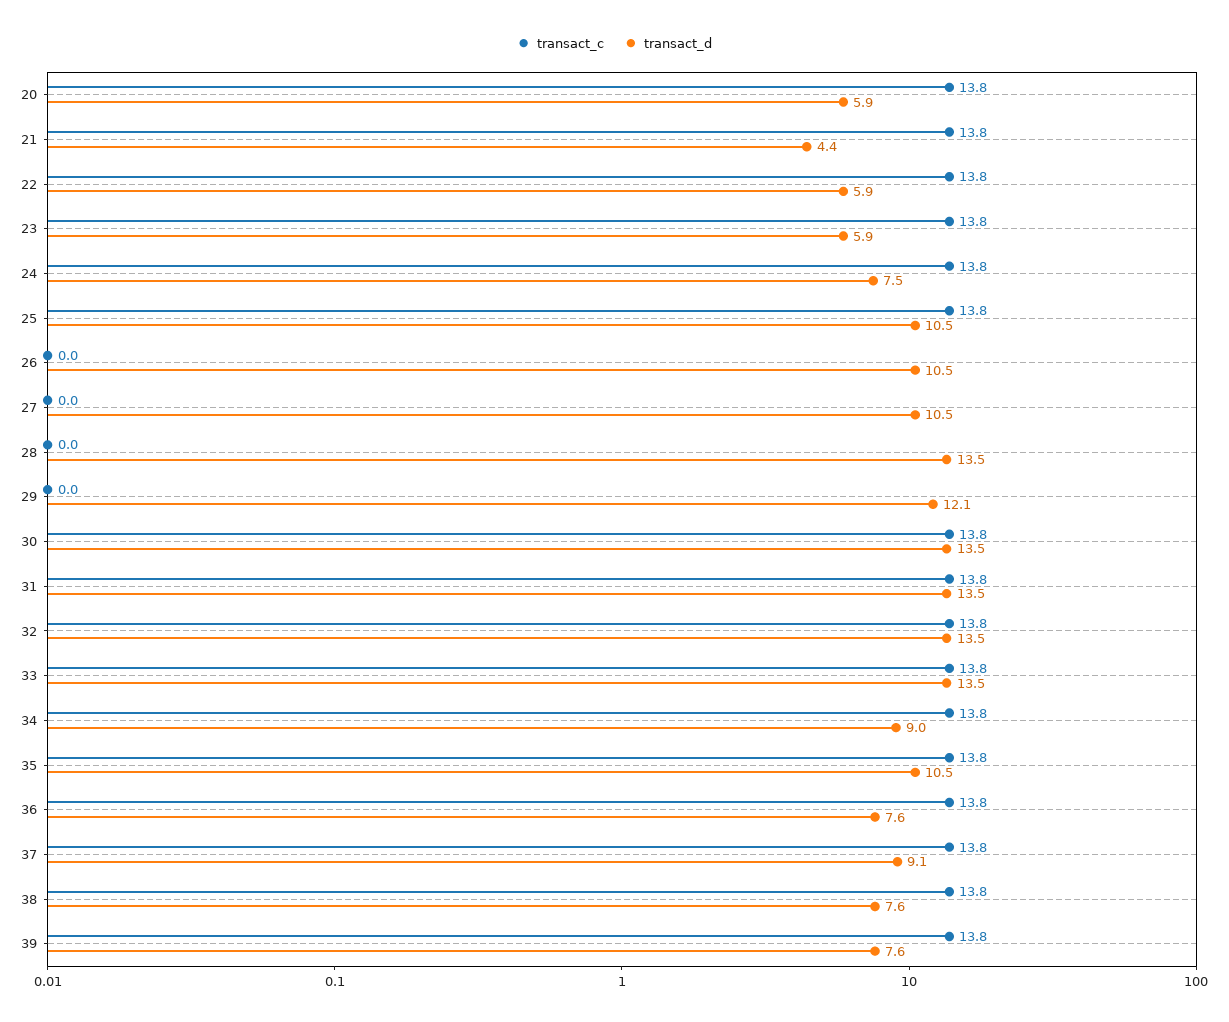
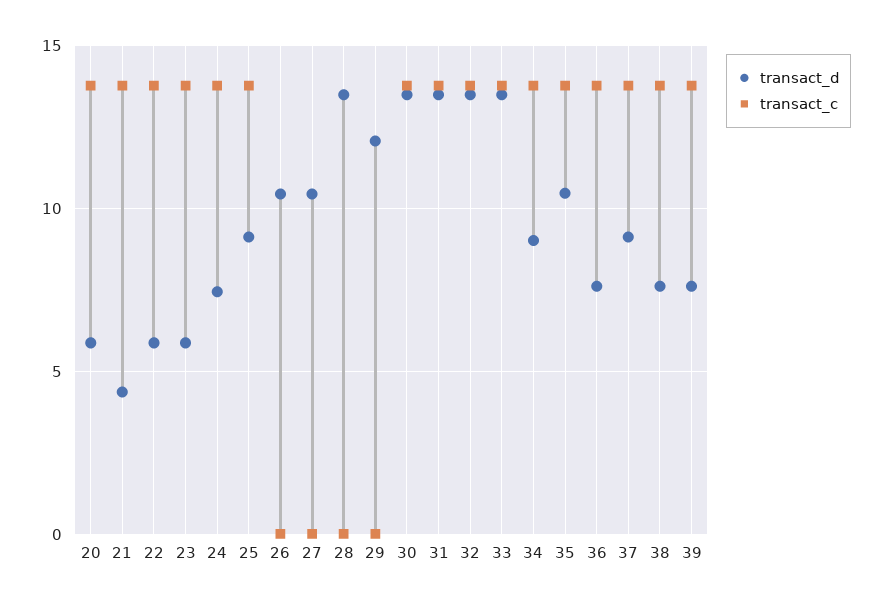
transact_d, 25: 10.5 -> 9

